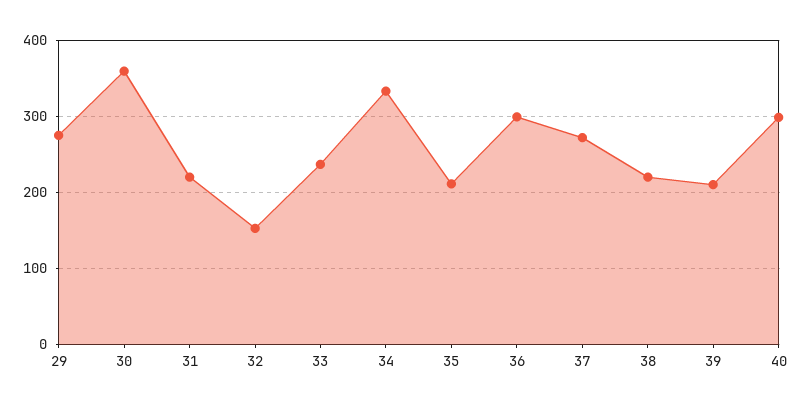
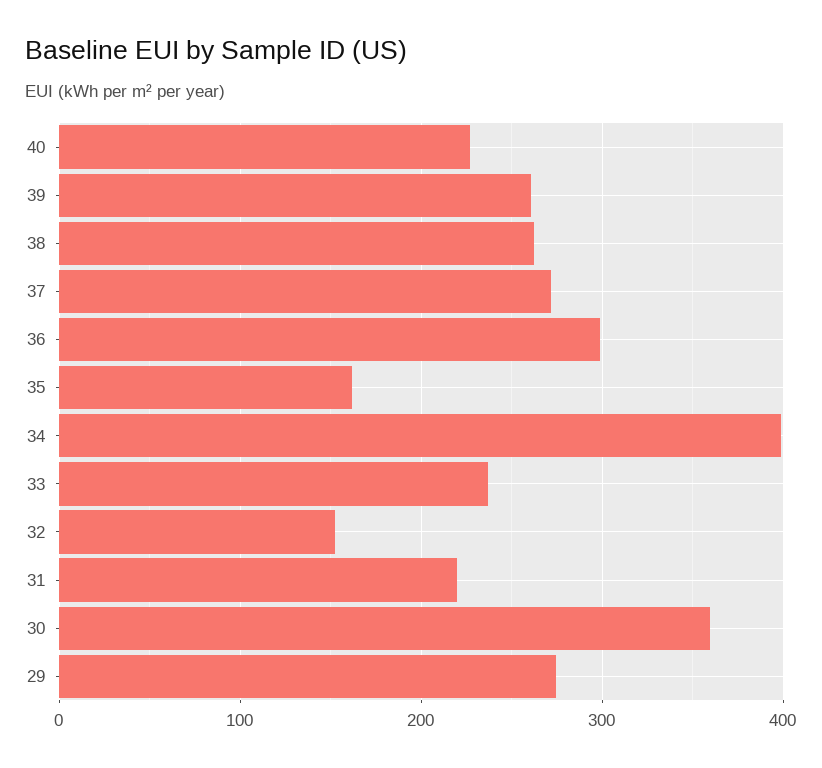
34: 330 -> 400
35: 210 -> 160
38: 220 -> 260
39: 210 -> 260
40: 300 -> 230

